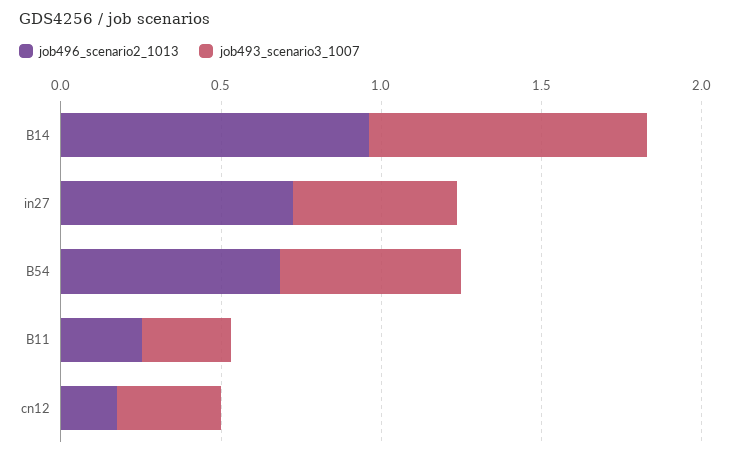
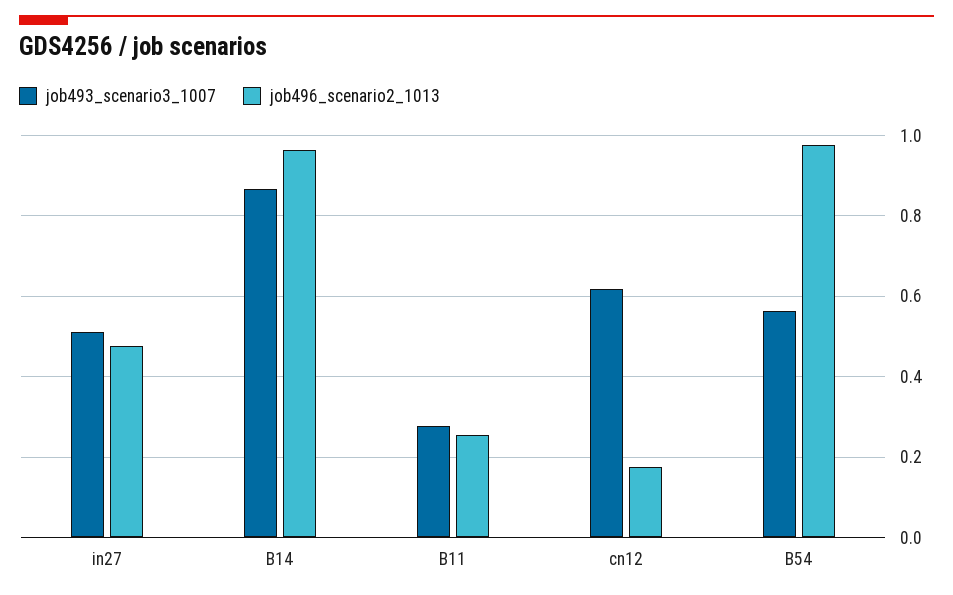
job496_scenario2_1013, in27: 0.7 -> 0.48
job496_scenario2_1013, B54: 0.7 -> 0.98
job493_scenario3_1007, cn12: 0.3 -> 0.62

